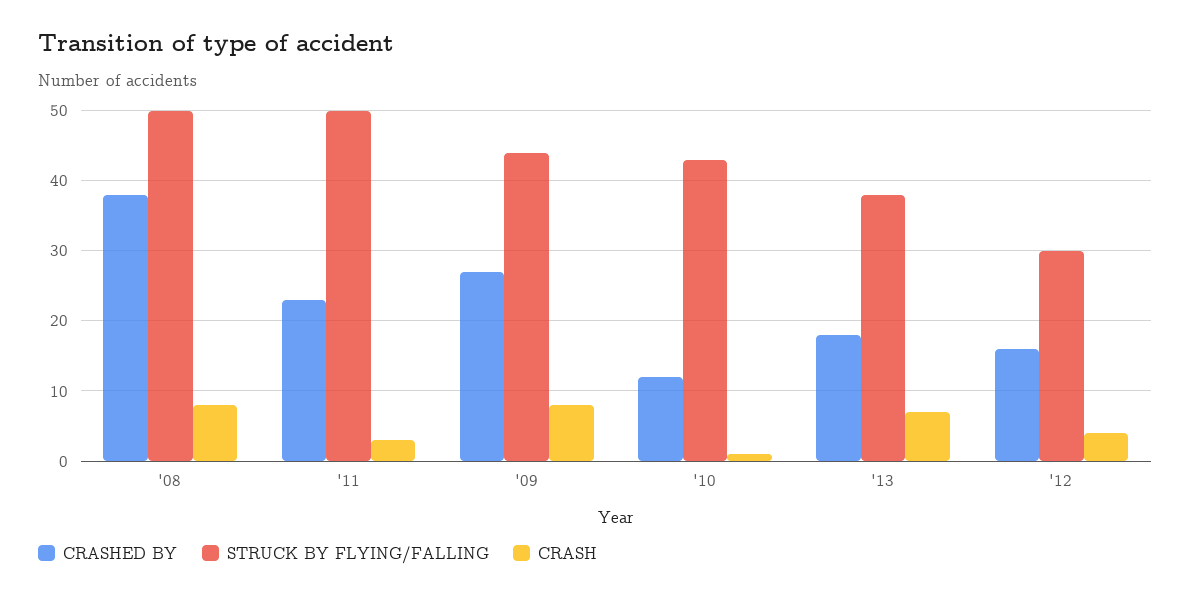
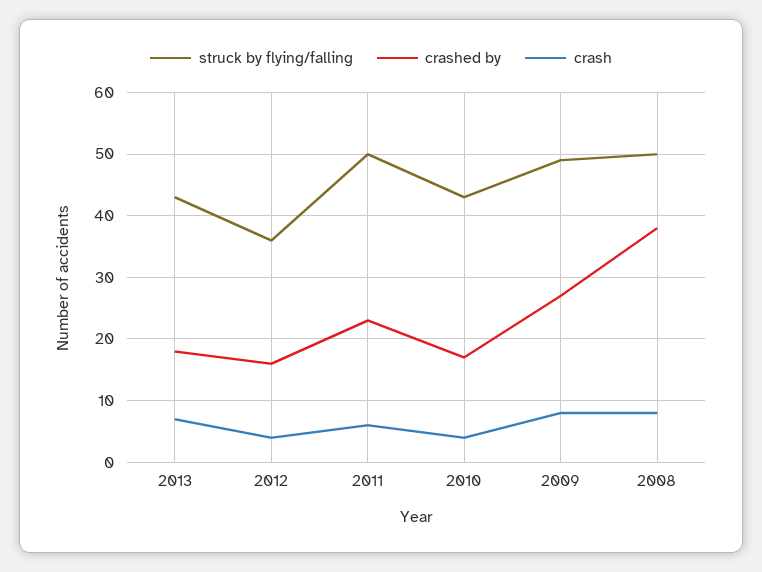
CRASH, '11: 3 -> 6
STRUCK BY FLYING/FALLING, '09: 44 -> 49
CRASHED BY, '10: 12 -> 17
CRASH, '10: 1 -> 4
STRUCK BY FLYING/FALLING, '13: 38 -> 43
STRUCK BY FLYING/FALLING, '12: 30 -> 36

